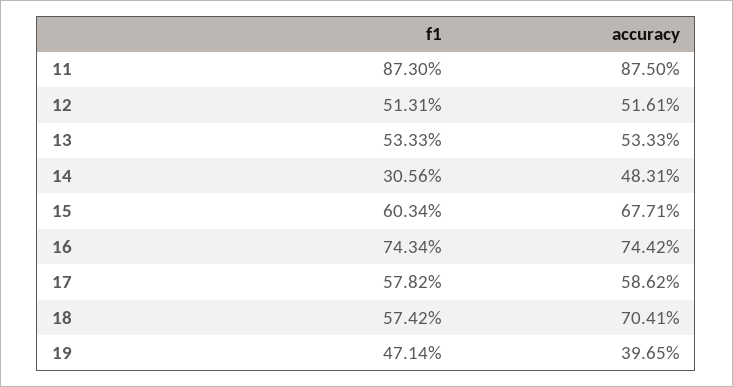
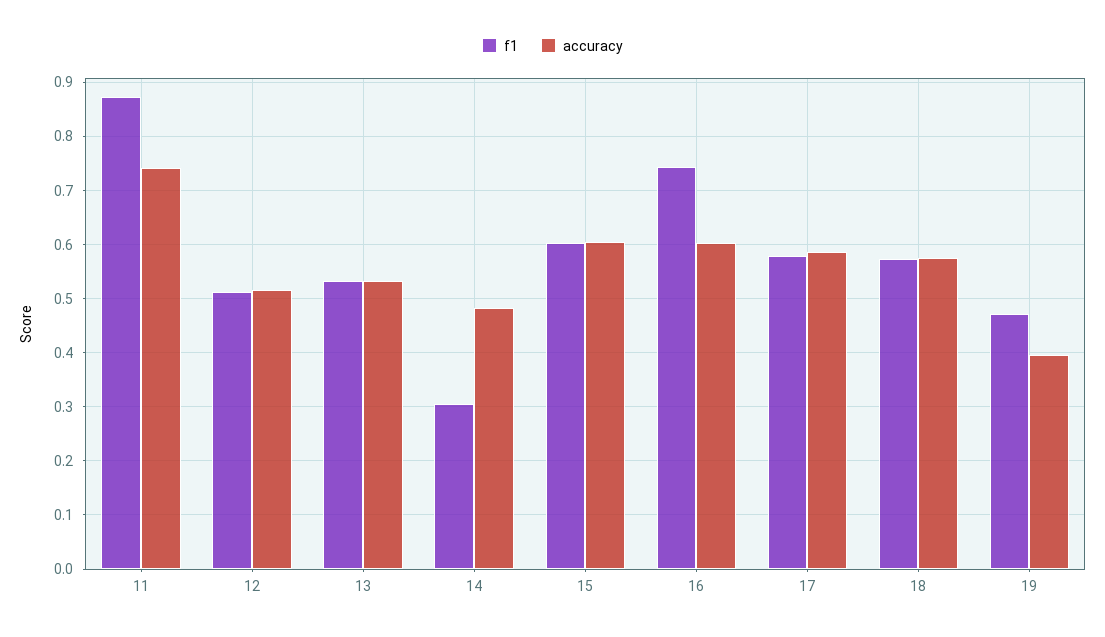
accuracy, 11: 0.875 -> 0.74
accuracy, 15: 0.6771 -> 0.6
accuracy, 16: 0.7442 -> 0.6
accuracy, 18: 0.7041 -> 0.58

